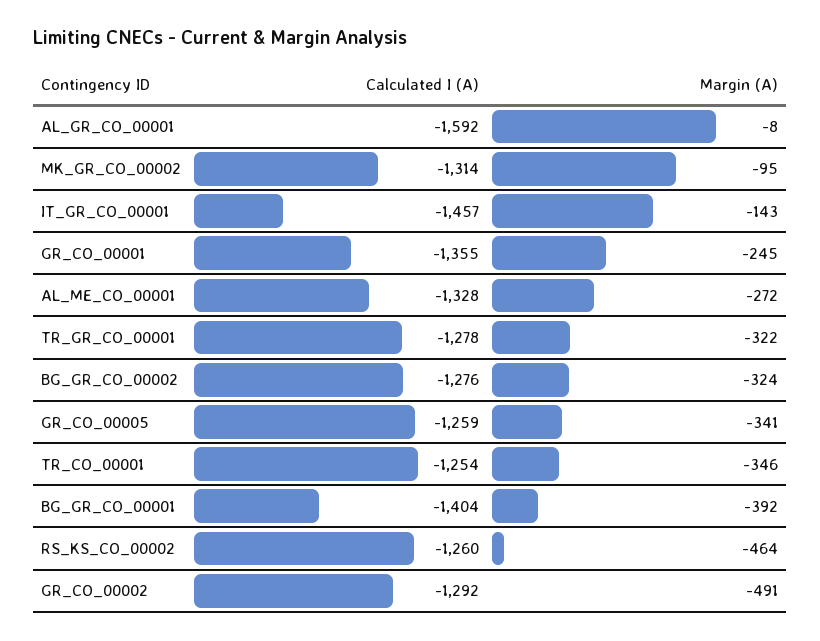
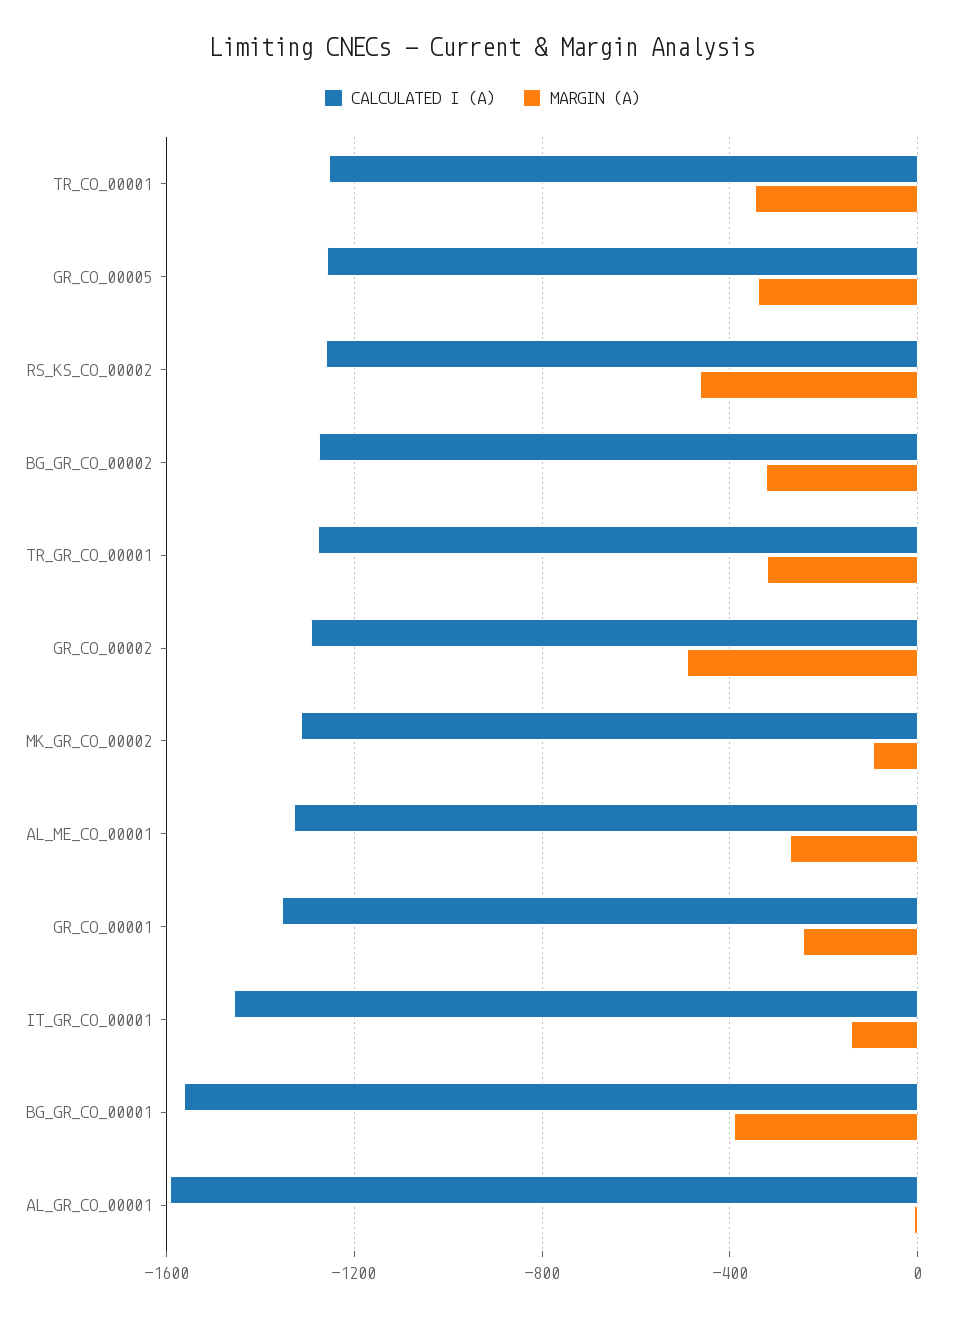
Calculated I (A), BG_GR_CO_00001: -1404 -> -1550

